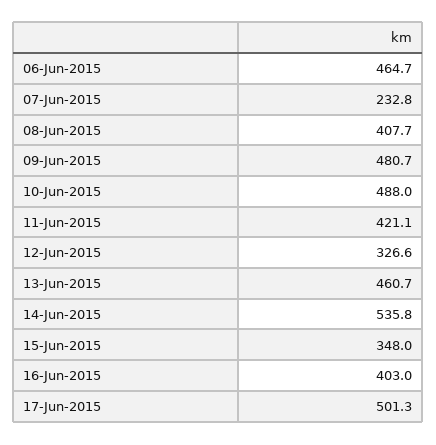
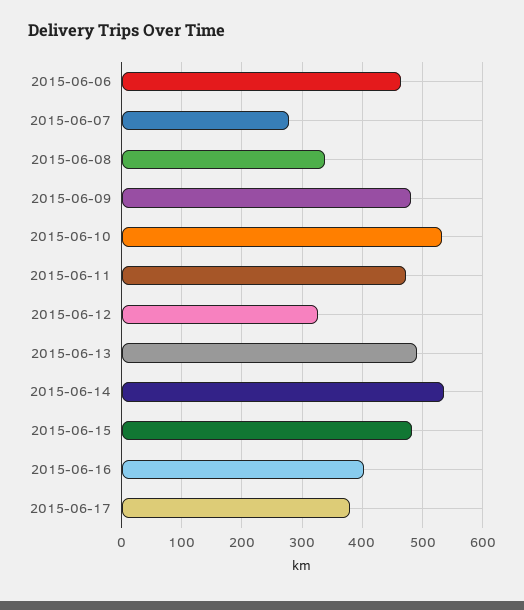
07-Jun-2015: 232.8 -> 280
08-Jun-2015: 407.7 -> 340
10-Jun-2015: 488 -> 530
11-Jun-2015: 421.1 -> 470
13-Jun-2015: 460.7 -> 490
15-Jun-2015: 348 -> 480
17-Jun-2015: 501.3 -> 380

